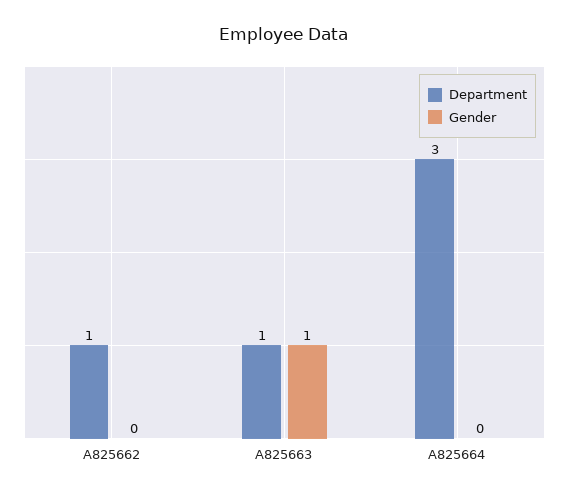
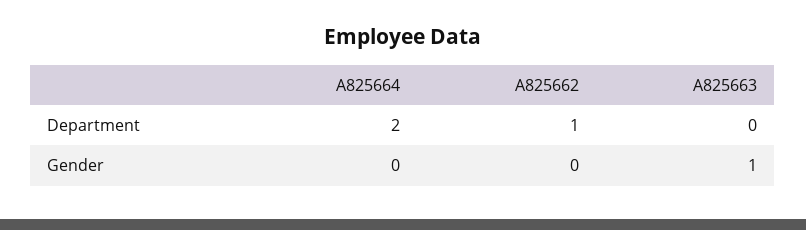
Department, A825663: 1 -> 0
Department, A825664: 3 -> 2

